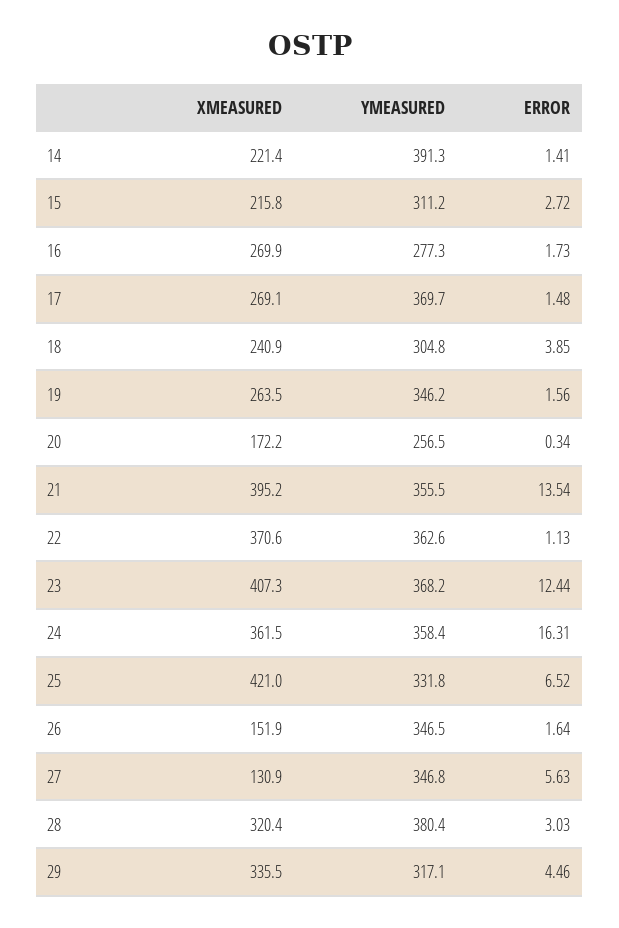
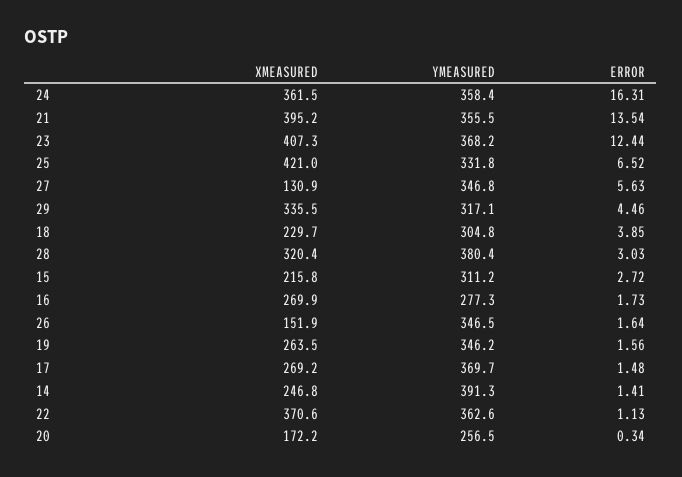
XMEASURED, 14: 221.4 -> 246.8
XMEASURED, 17: 269.1 -> 269.2
XMEASURED, 18: 240.9 -> 229.7

